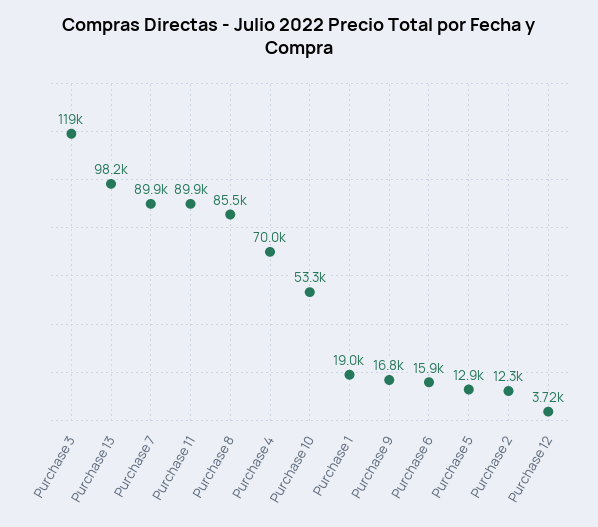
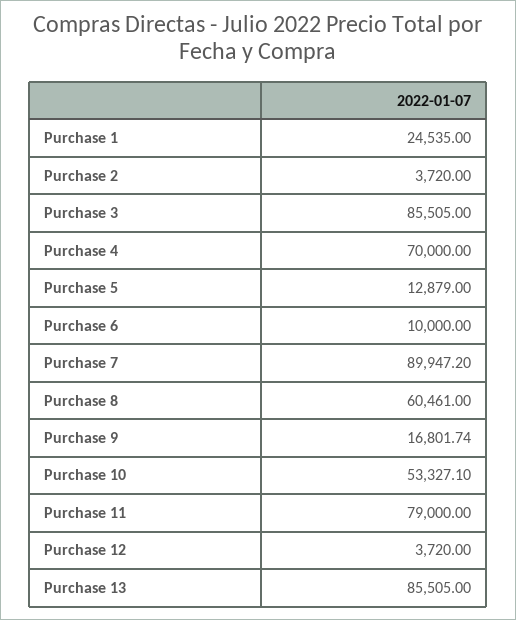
Purchase 3: 119000 -> 85505
Purchase 13: 98200 -> 85505
Purchase 11: 89900 -> 79000
Purchase 8: 85500 -> 60461
Purchase 1: 19000 -> 24535
Purchase 6: 15900 -> 10000
Purchase 2: 12300 -> 3720

